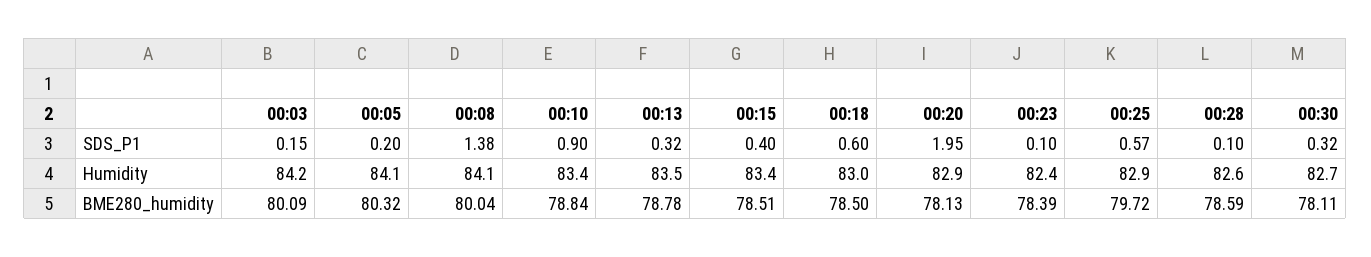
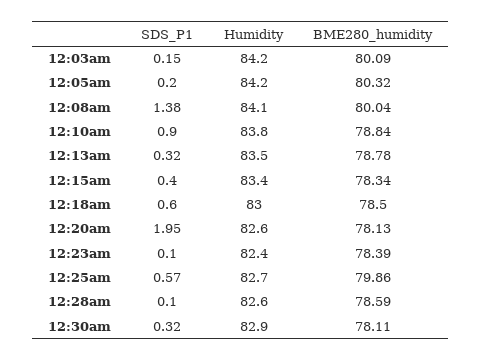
00:05, Humidity: 84.1 -> 84.2
00:10, Humidity: 83.4 -> 83.8
00:20, Humidity: 82.9 -> 82.6
00:25, Humidity: 82.9 -> 82.7
00:30, Humidity: 82.7 -> 82.9
00:15, BME280_humidity: 78.51 -> 78.34
00:25, BME280_humidity: 79.72 -> 79.86

